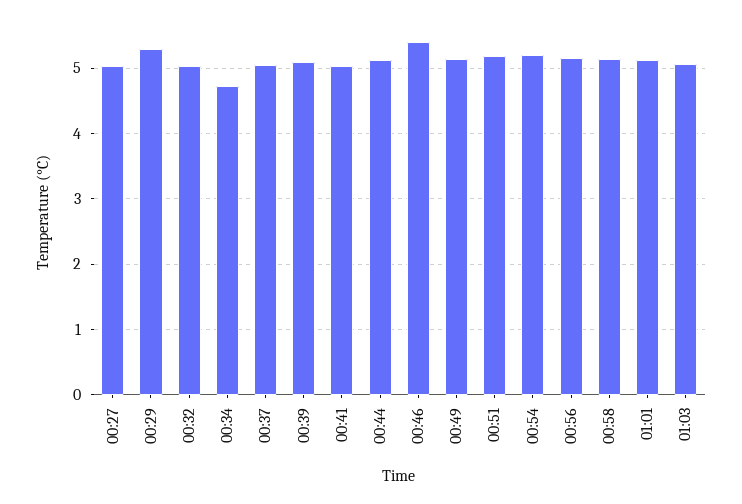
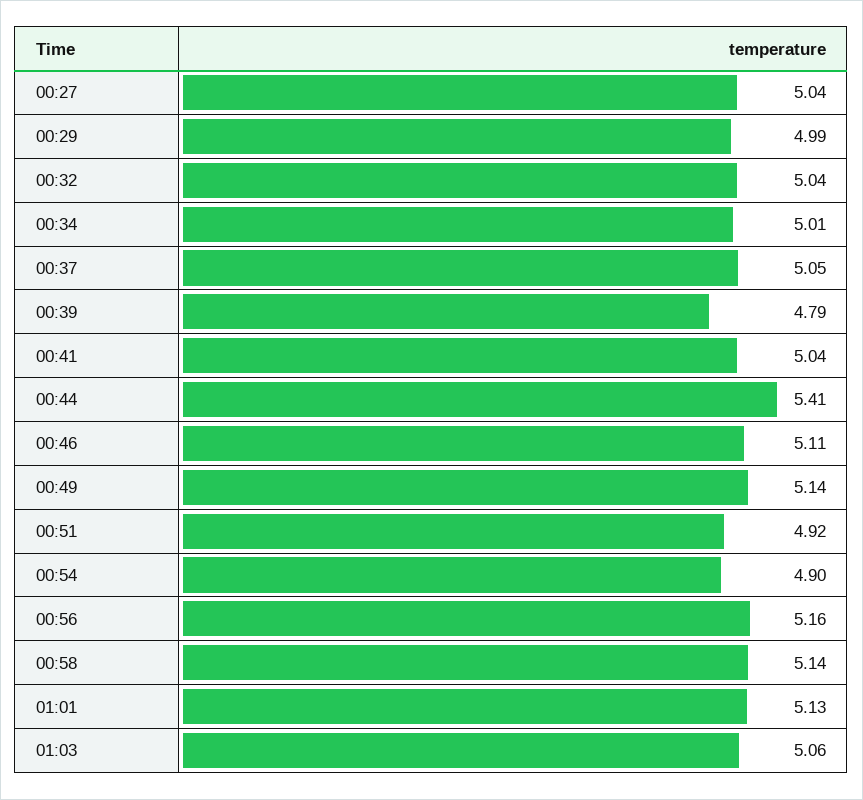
00:29: 5.3 -> 4.99
00:34: 4.7 -> 5.01
00:39: 5.1 -> 4.79
00:44: 5.1 -> 5.41
00:46: 5.4 -> 5.11
00:51: 5.2 -> 4.92
00:54: 5.2 -> 4.9

